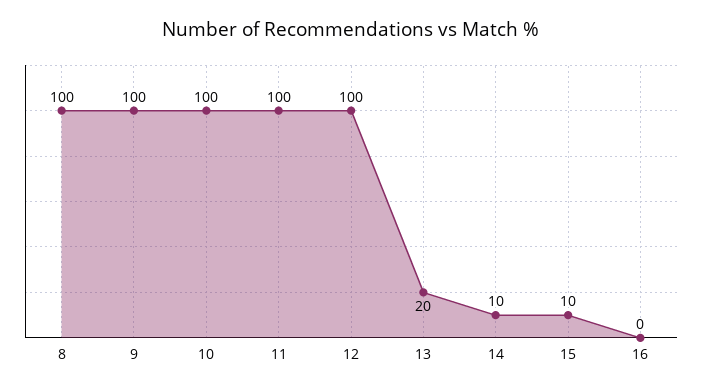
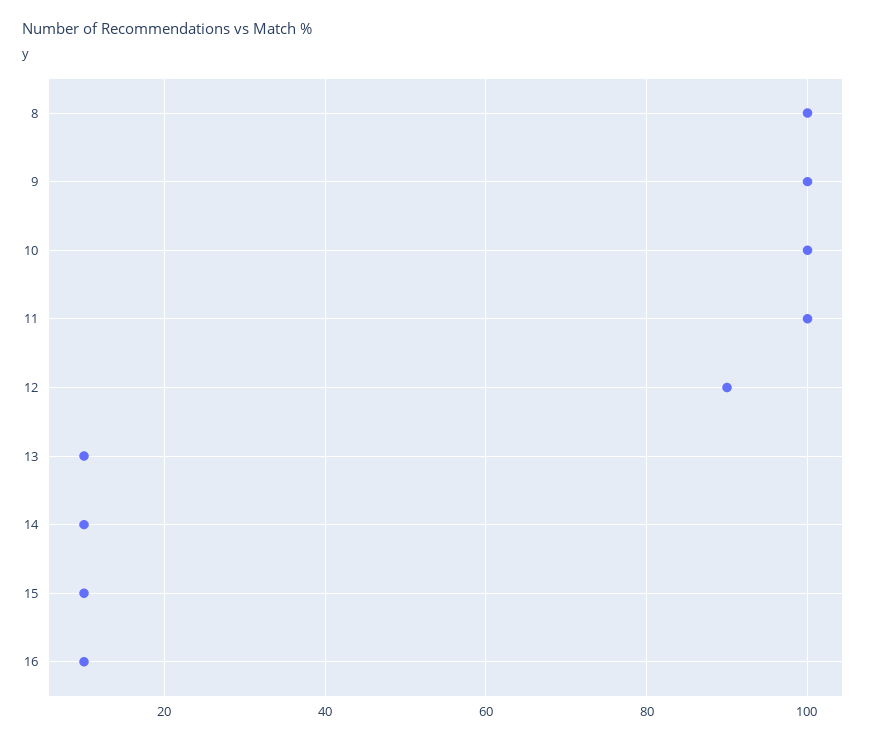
12: 100 -> 90
13: 20 -> 10
16: 0 -> 10

